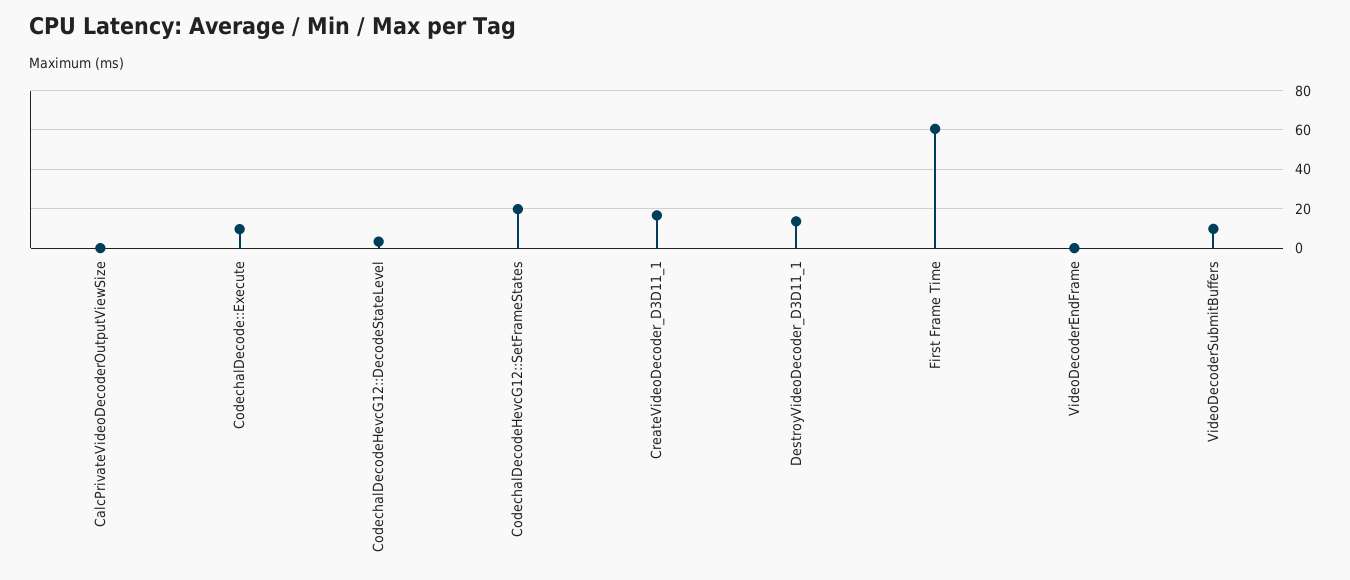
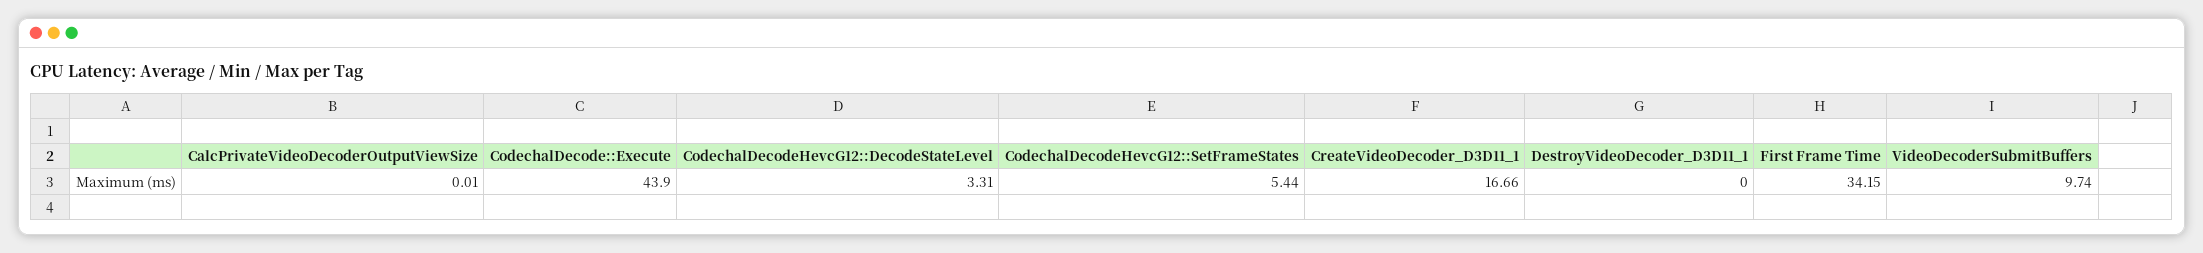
CodechalDecode::Execute: 10 -> 43.9
CodechalDecodeHevcG12::SetFrameStates: 20 -> 5.44
DestroyVideoDecoder_D3D11_1: 15 -> 0
First Frame Time: 60 -> 34.15
VideoDecoderEndFrame: 0 -> none

